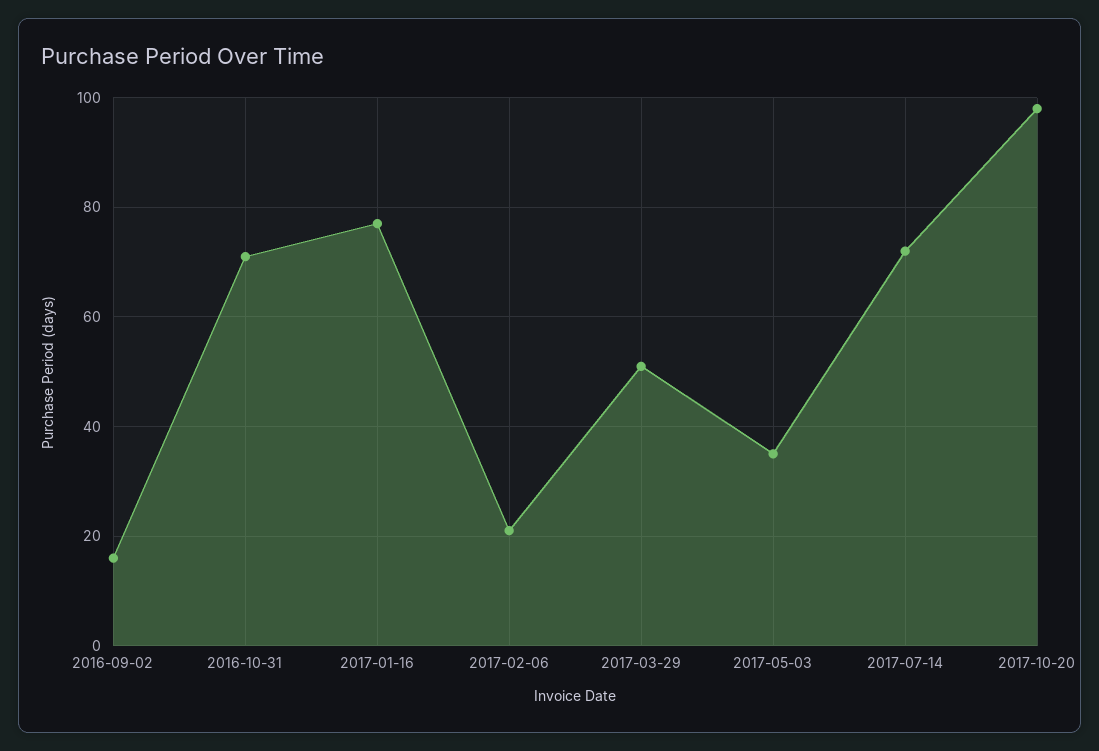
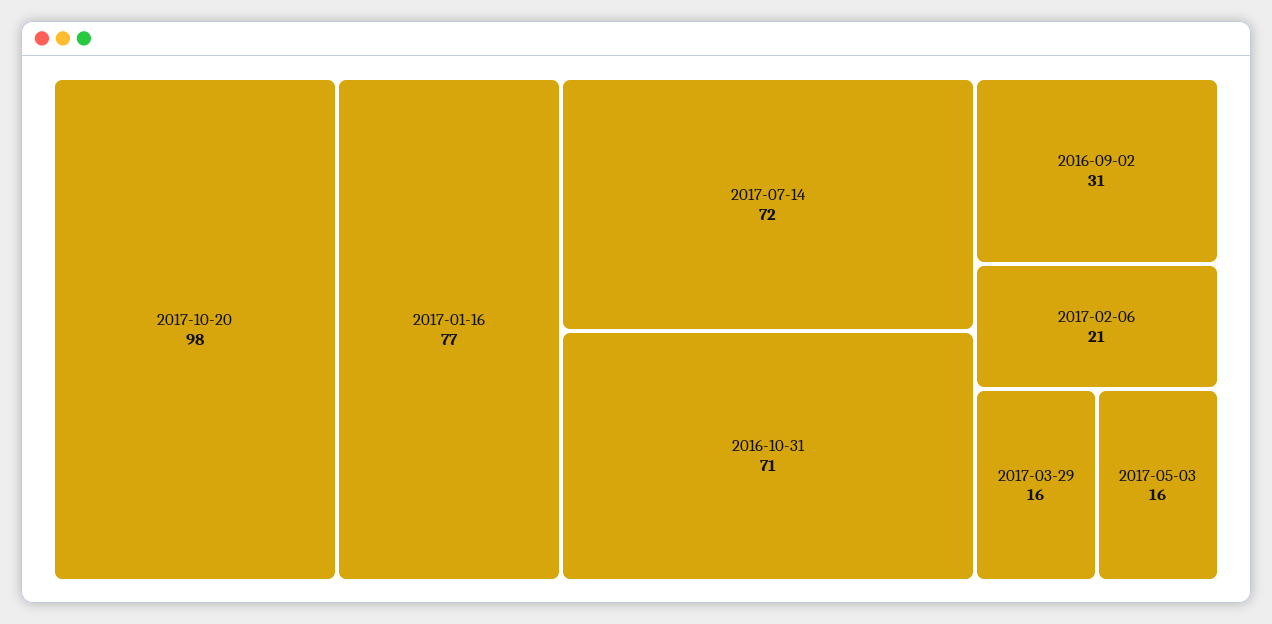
2016-09-02: 15 -> 31
2017-03-29: 50 -> 16
2017-05-03: 35 -> 16

